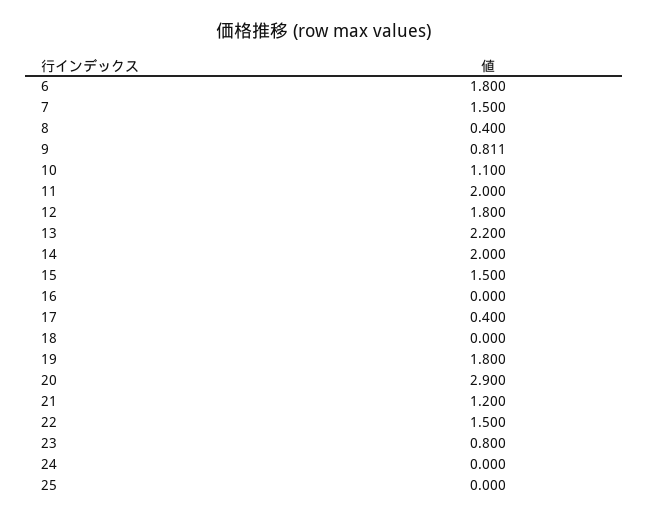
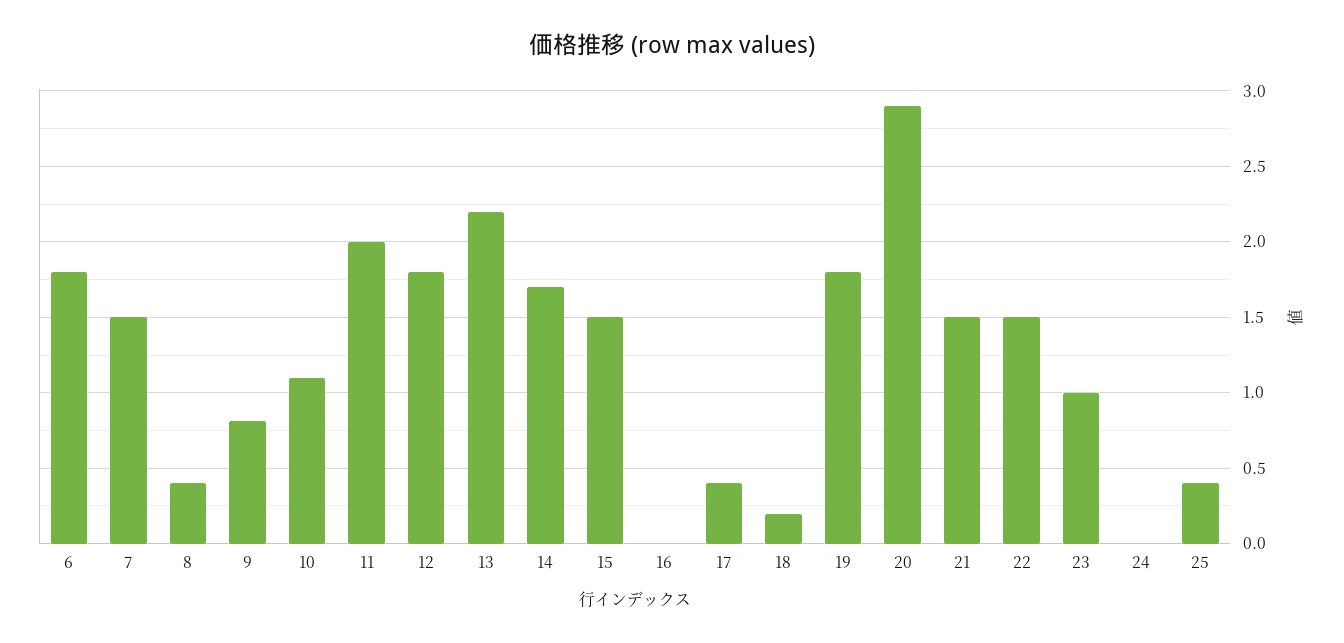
14: 2 -> 1.7
18: 0 -> 0.2
21: 1.2 -> 1.5
23: 0.8 -> 1
25: 0 -> 0.4

